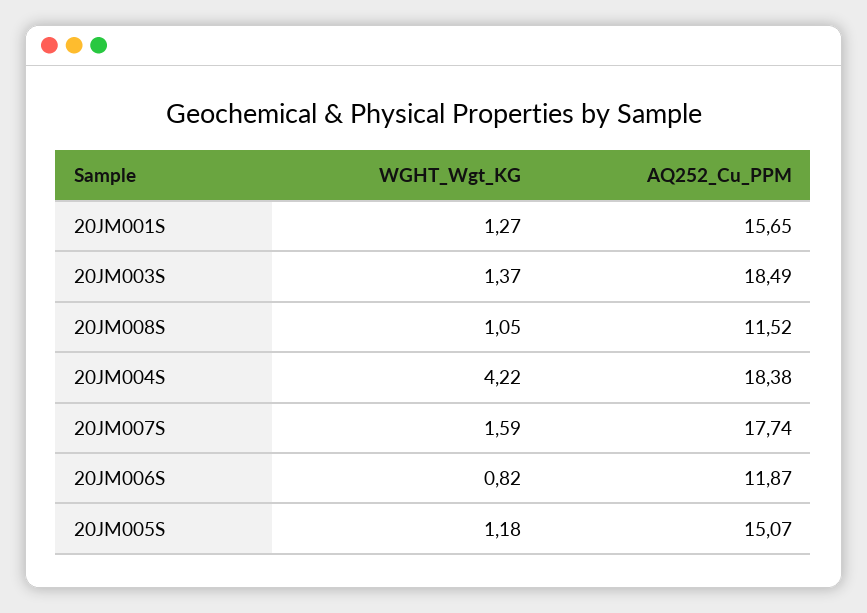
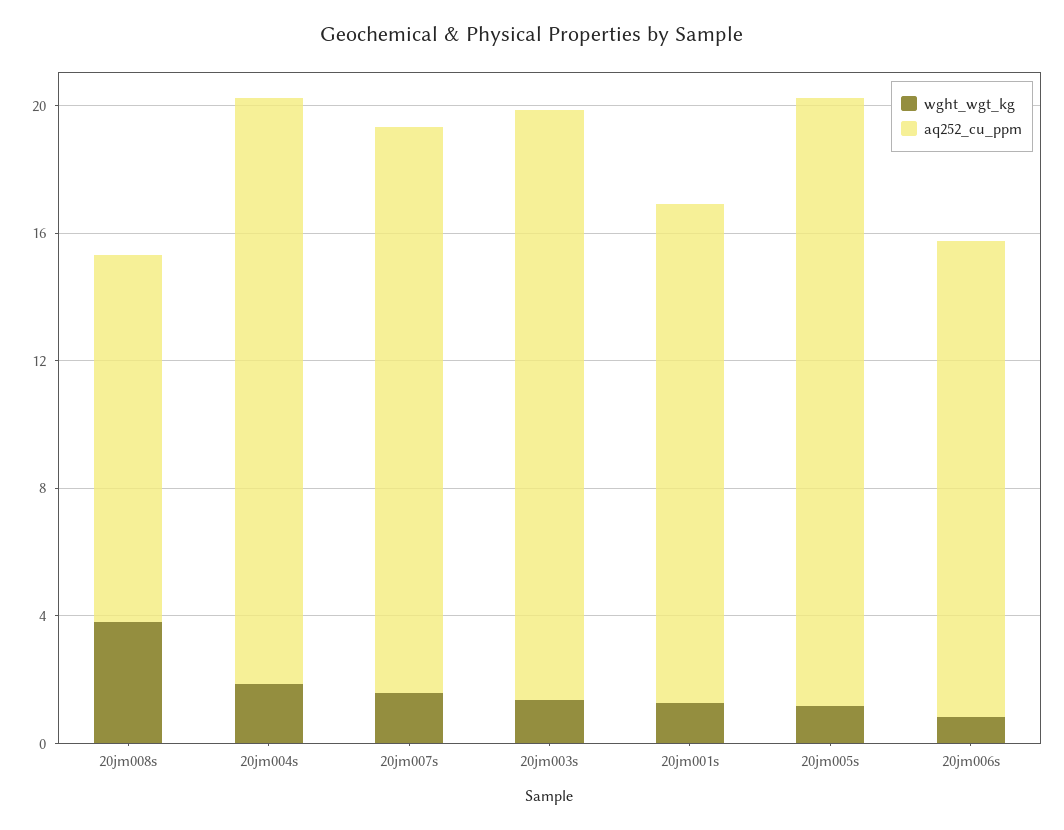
WGHT_Wgt_KG, 20JM008S: 1.05 -> 4
WGHT_Wgt_KG, 20JM004S: 4.22 -> 2
AQ252_Cu_PPM, 20JM006S: 11.87 -> 15
AQ252_Cu_PPM, 20JM005S: 15.07 -> 19

